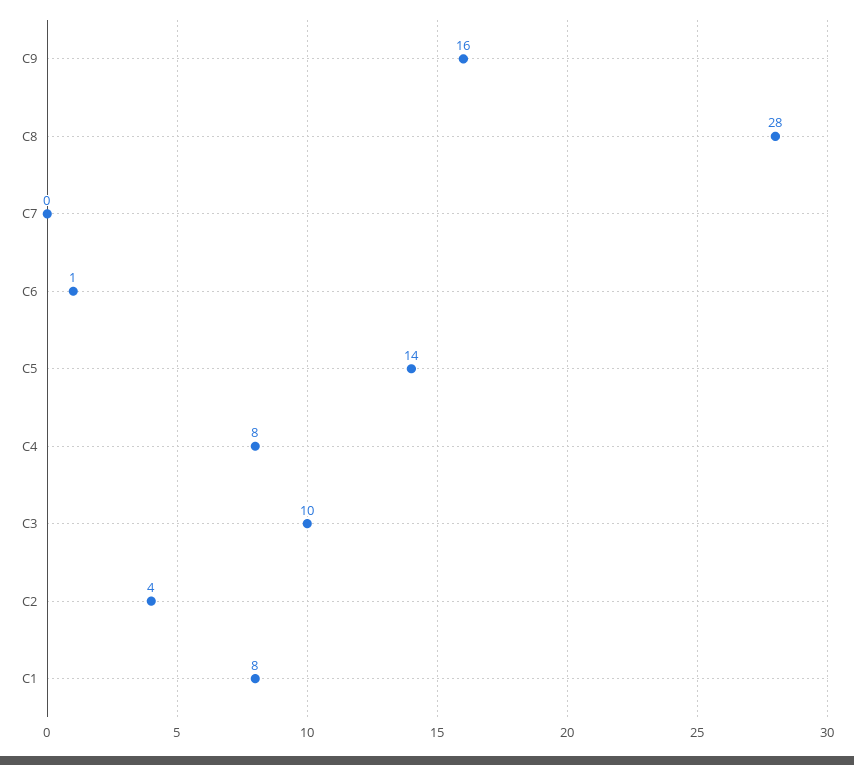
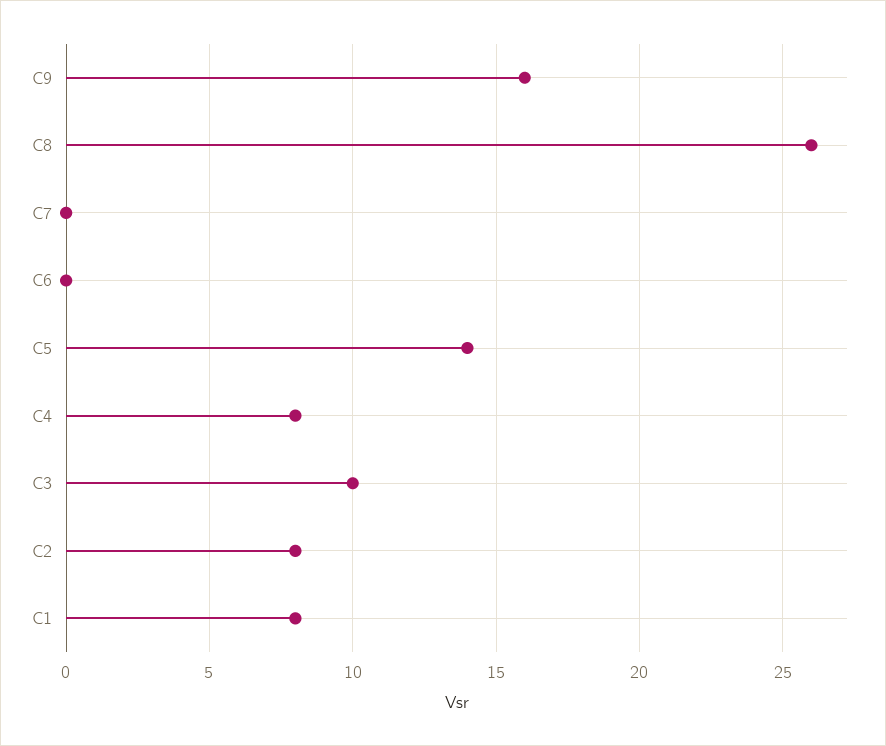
C8: 28 -> 26
C6: 1 -> 0
C2: 4 -> 8

